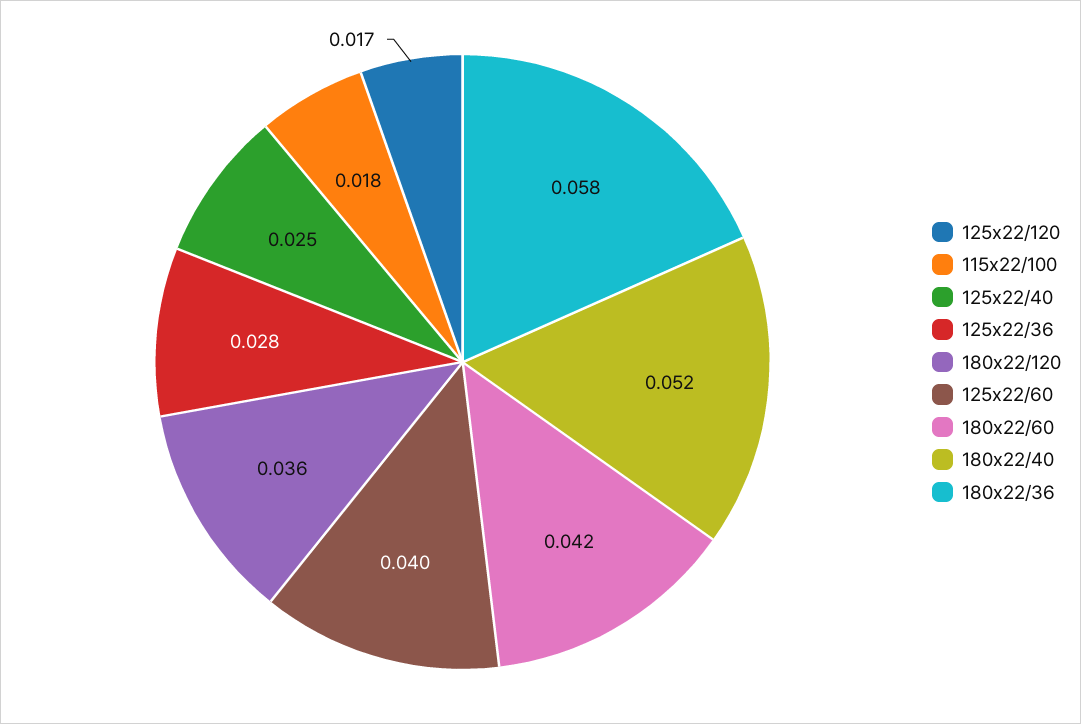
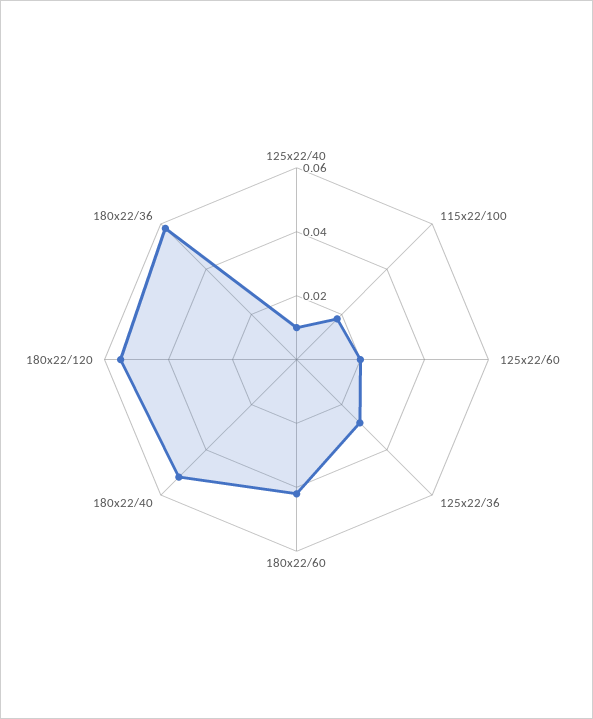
125x22/120: 0.017 -> none
125x22/40: 0.025 -> 0.01
180x22/120: 0.036 -> 0.055
125x22/60: 0.04 -> 0.02

